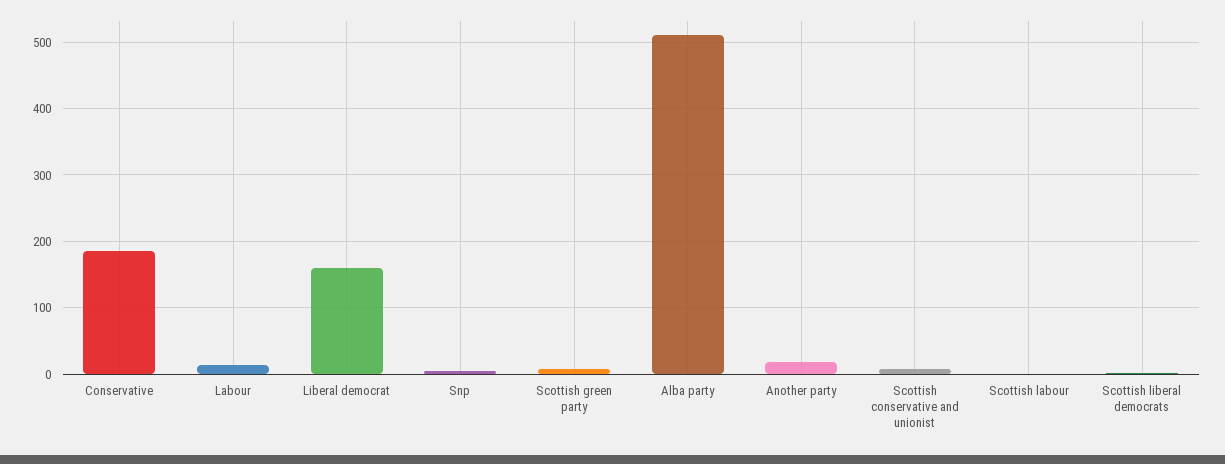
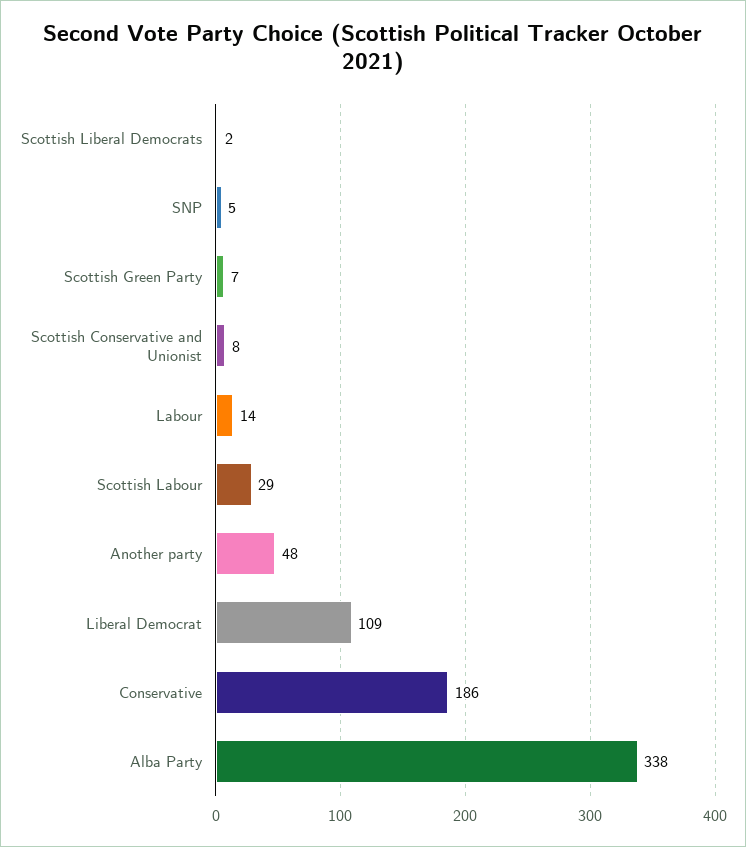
Liberal democrat: 160 -> 109
Alba party: 510 -> 338
Another party: 20 -> 48
Scottish labour: 0 -> 29

